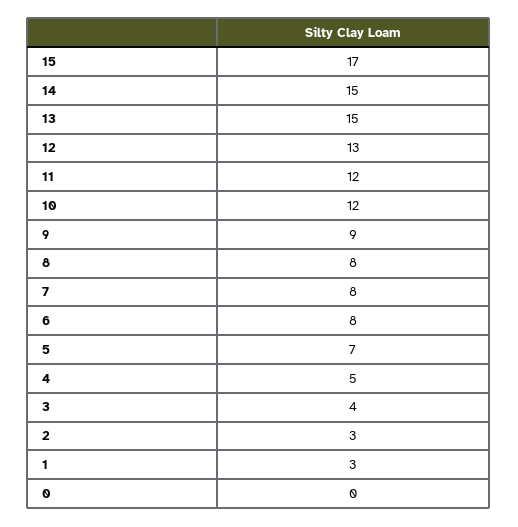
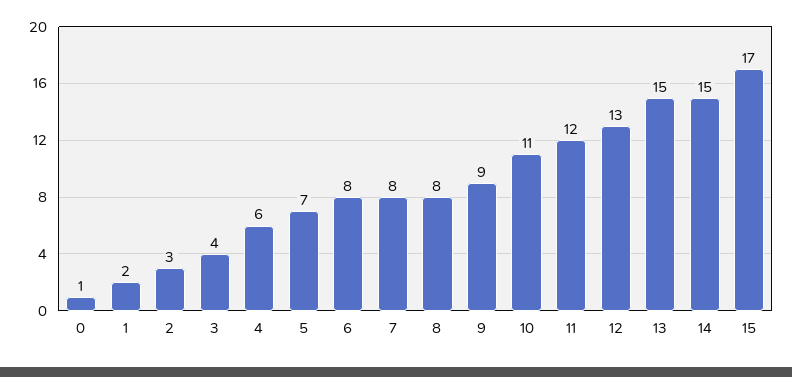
10: 12 -> 11
4: 5 -> 6
1: 3 -> 2
0: 0 -> 1

